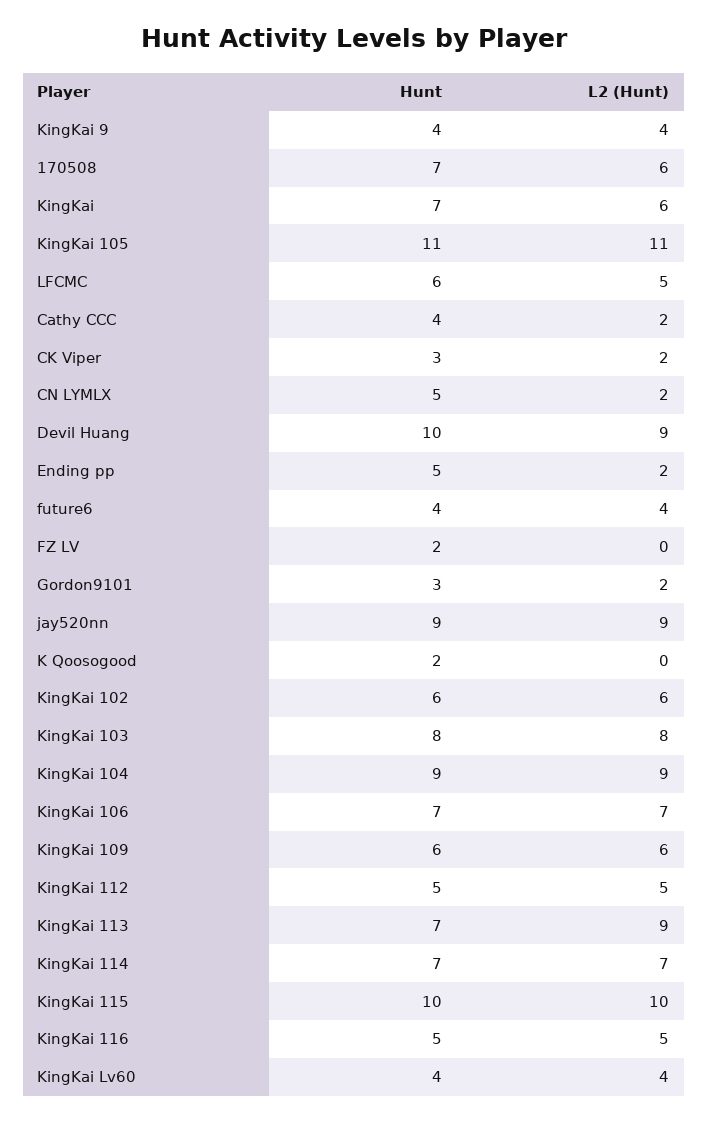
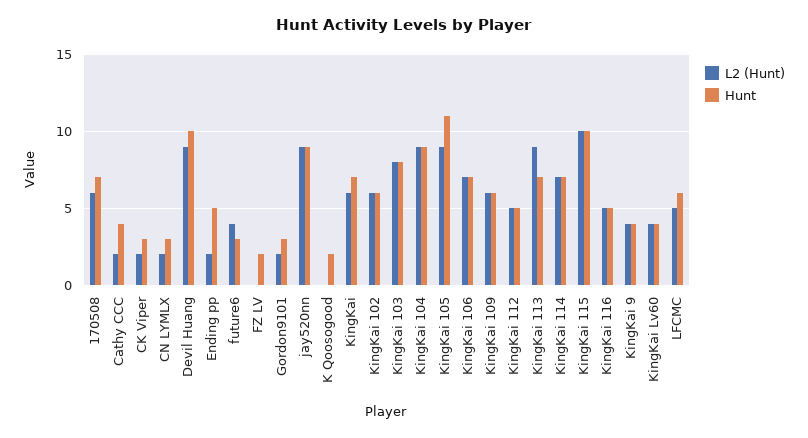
L2 (Hunt), KingKai 105: 11 -> 9
Hunt, CN LYMLX: 5 -> 3
Hunt, future6: 4 -> 3

